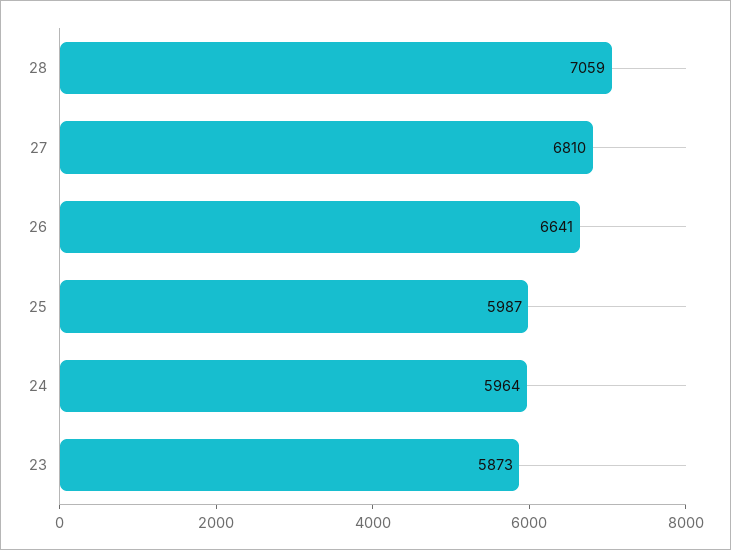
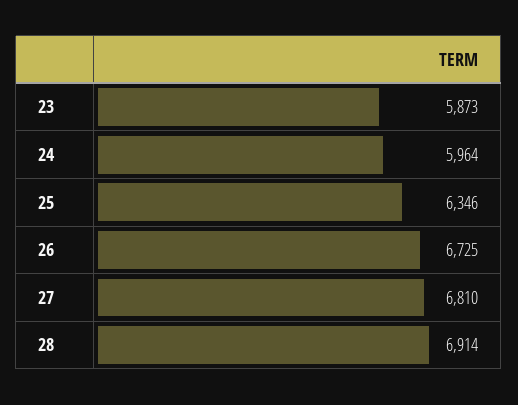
28: 7059 -> 6914
26: 6641 -> 6725
25: 5987 -> 6346

